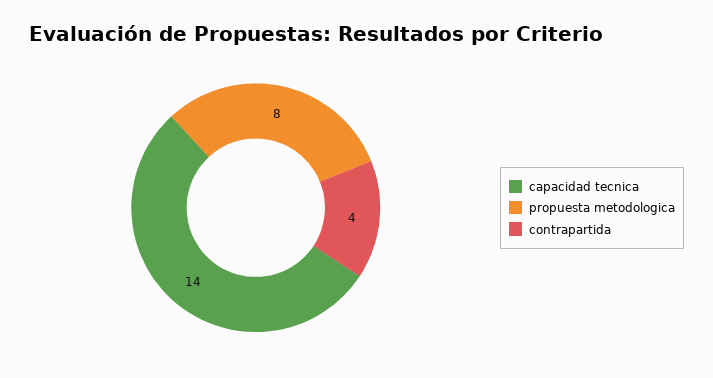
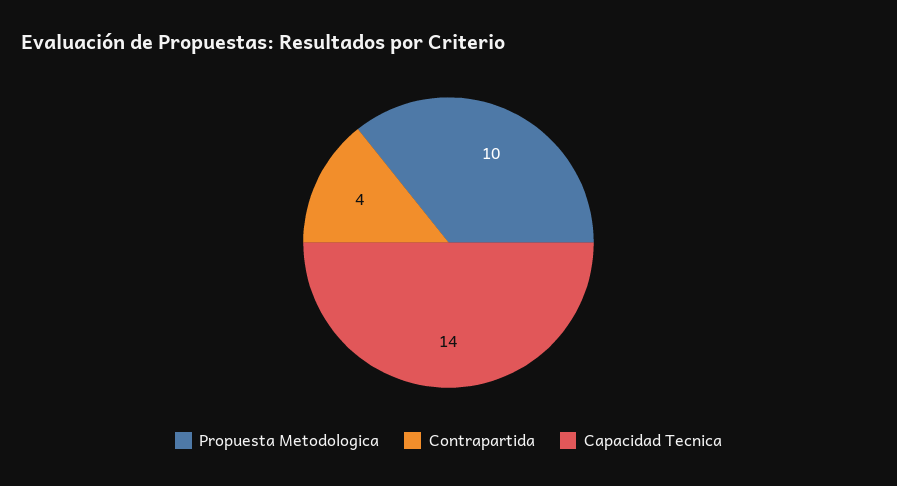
propuesta metodologica: 8 -> 10

